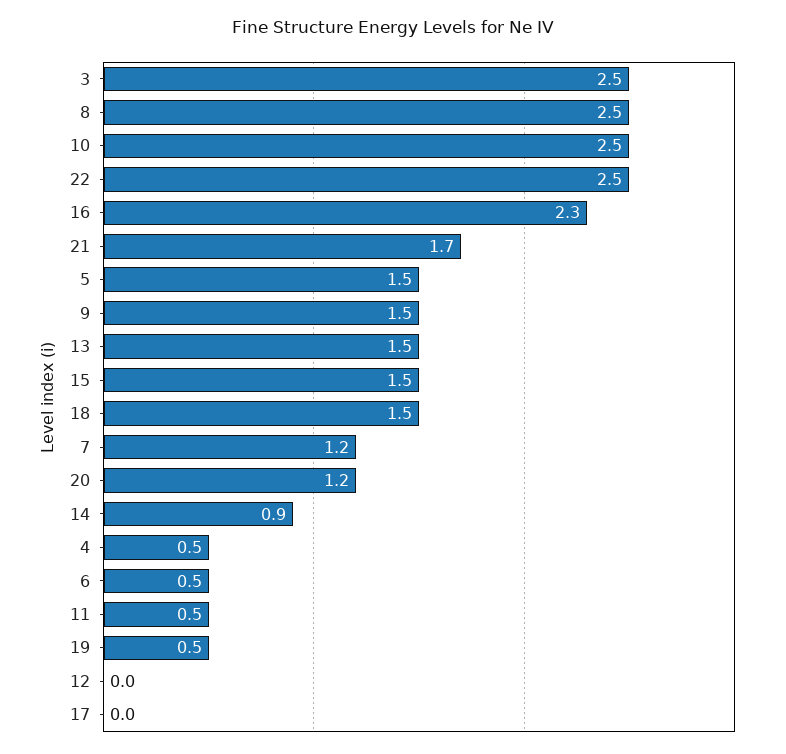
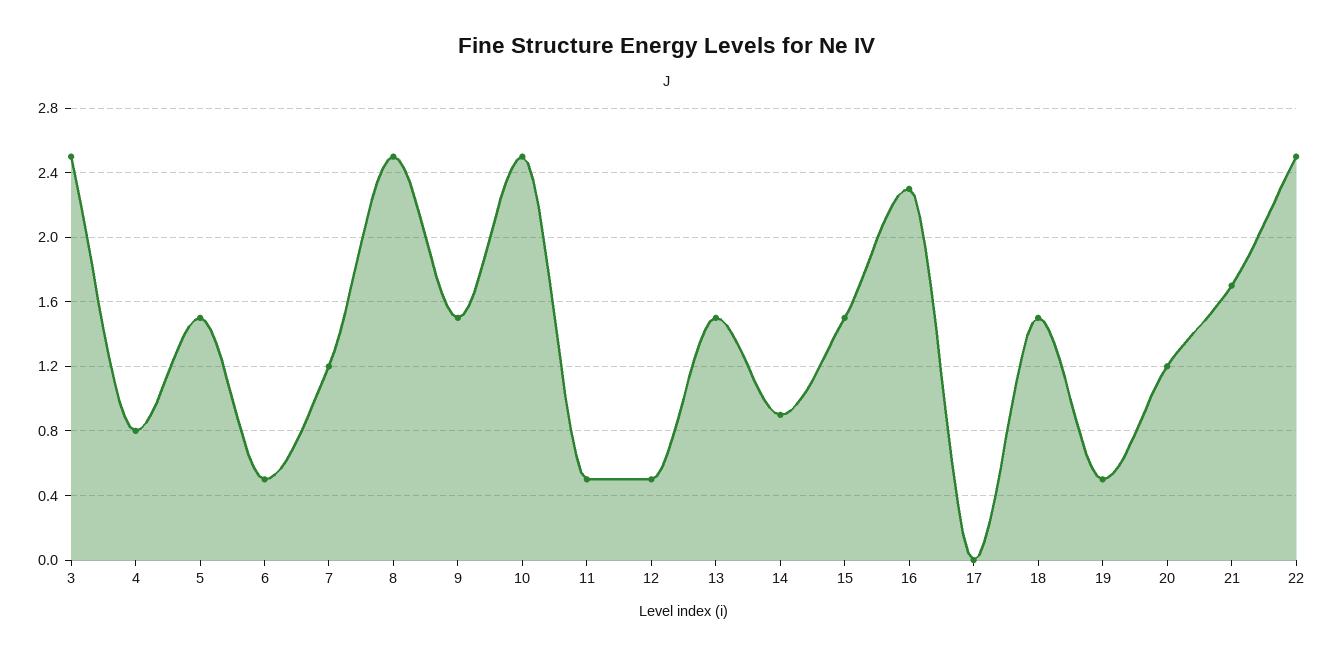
4: 0.5 -> 0.8
12: 0 -> 0.5

